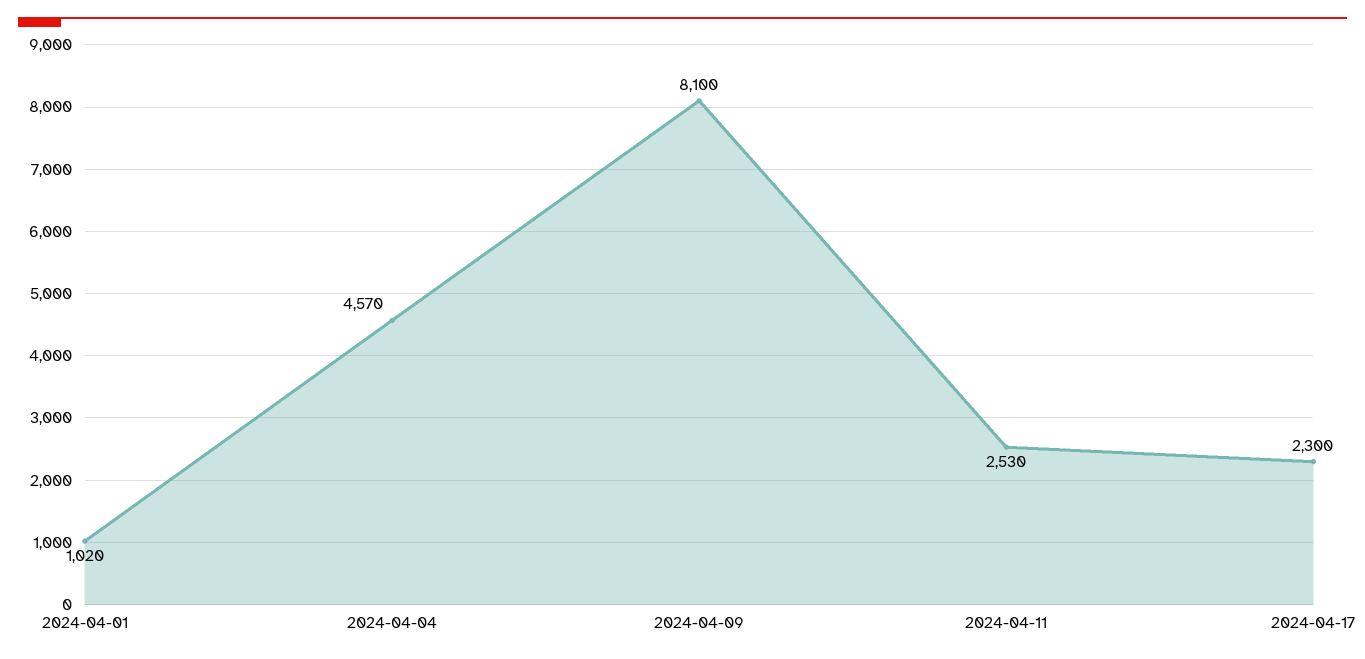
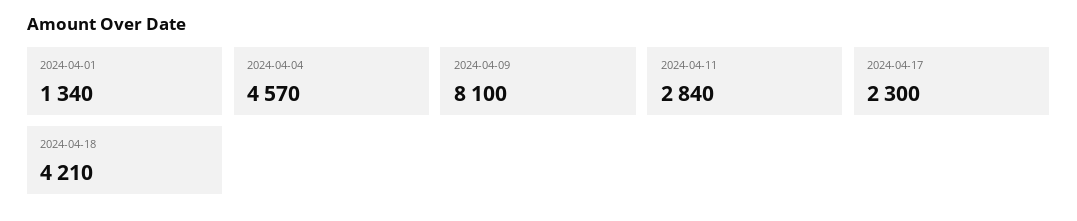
2024-04-01: 1020 -> 1340
2024-04-11: 2530 -> 2840
2024-04-18: none -> 4210

